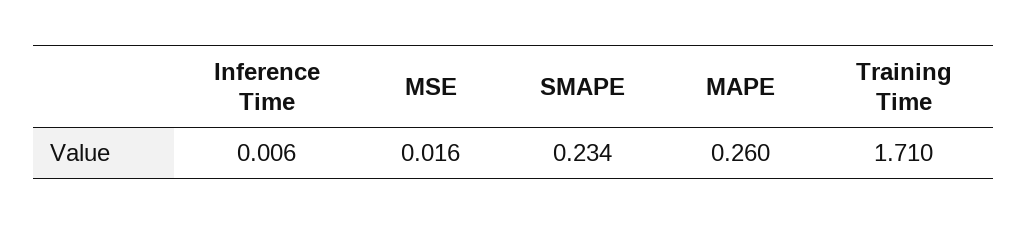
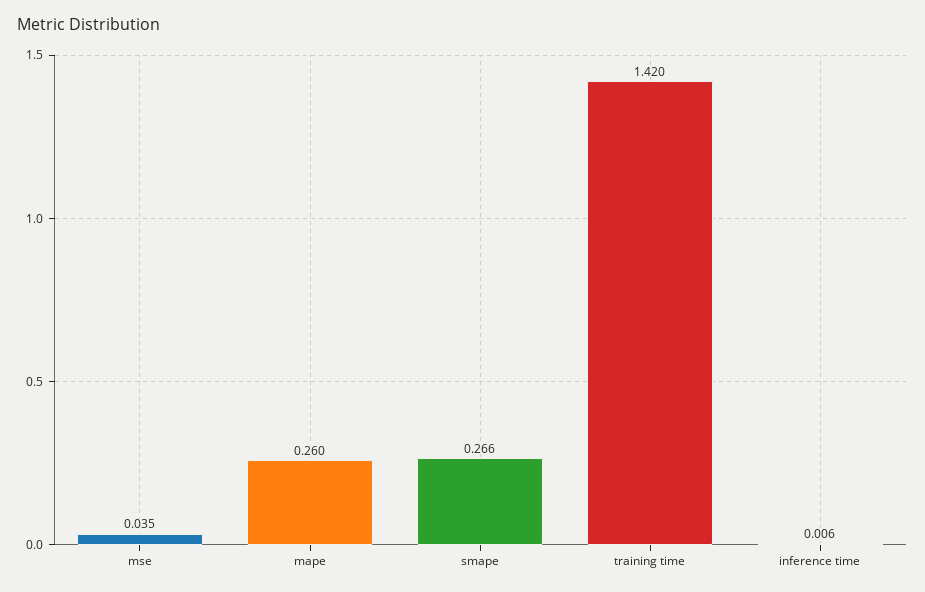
MSE: 0.016 -> 0.035
SMAPE: 0.234 -> 0.266
Training Time: 1.71 -> 1.42

